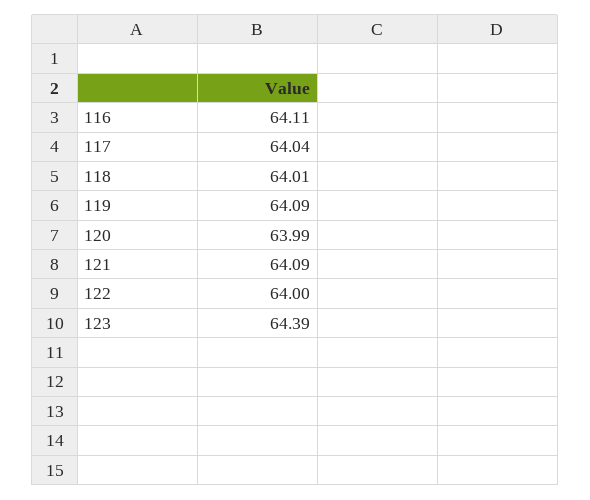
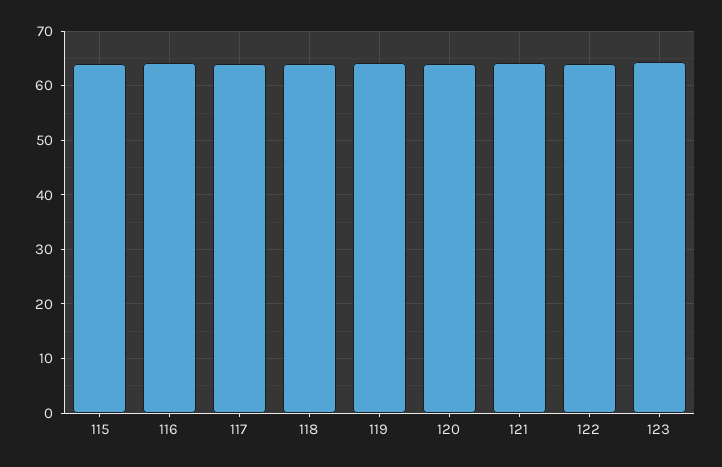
115: none -> 64

